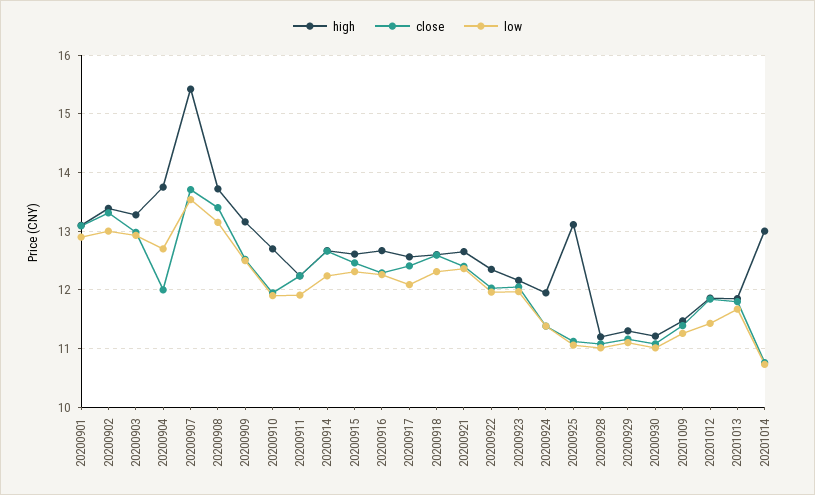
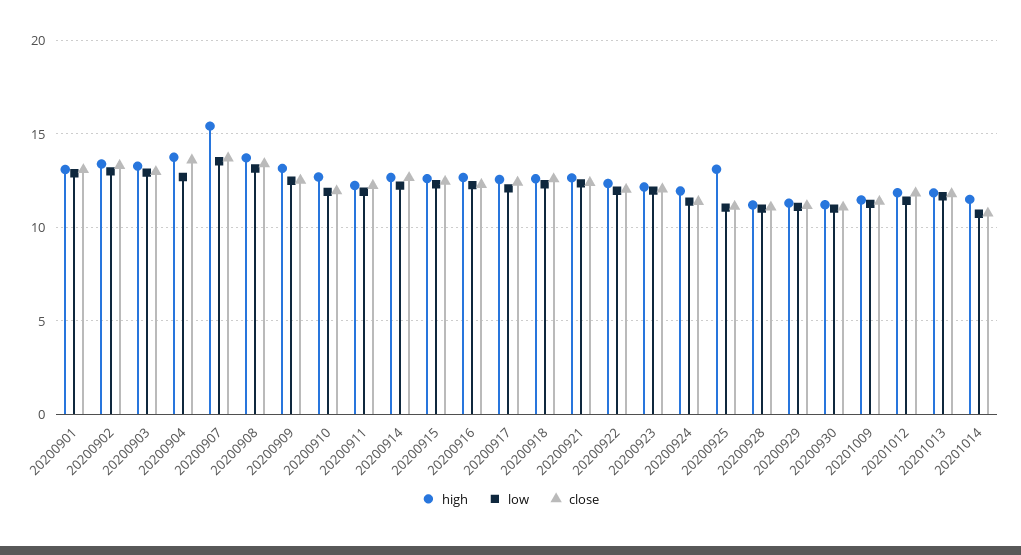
close, 20200904: 12 -> 13.5
high, 20201014: 13 -> 11.5

